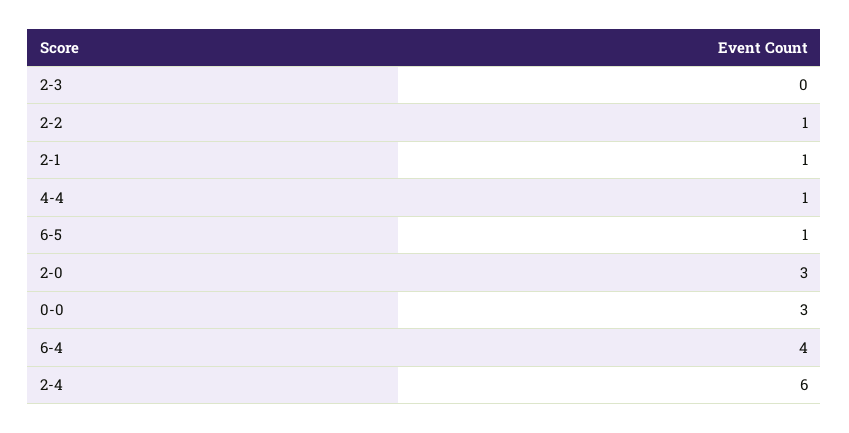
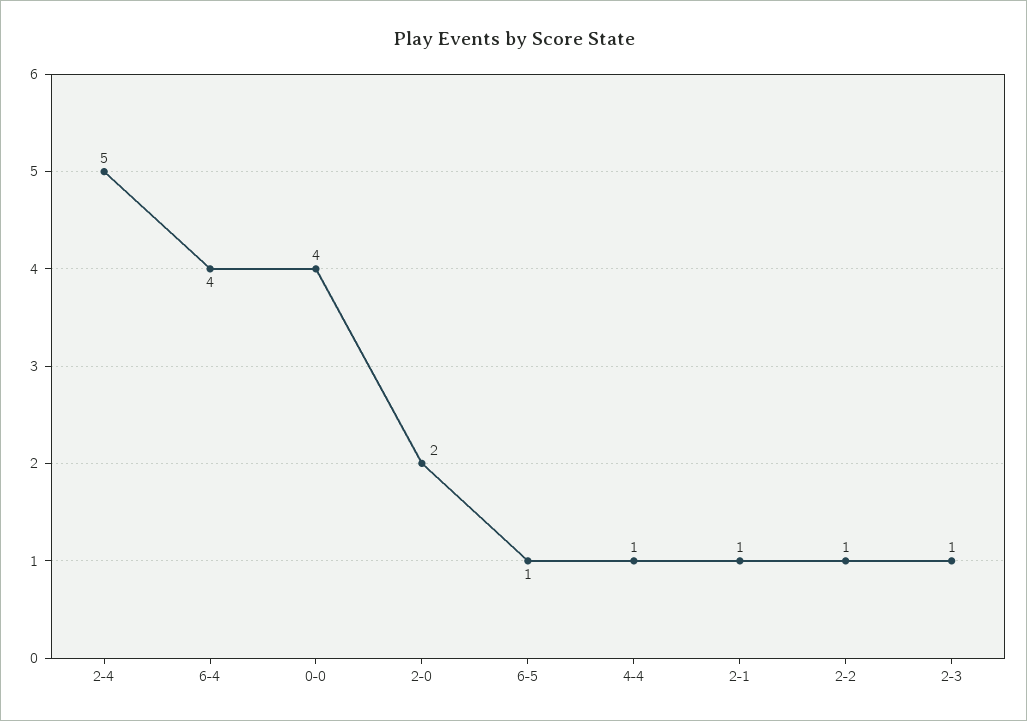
2-3: 0 -> 1
2-0: 3 -> 2
0-0: 3 -> 4
2-4: 6 -> 5

